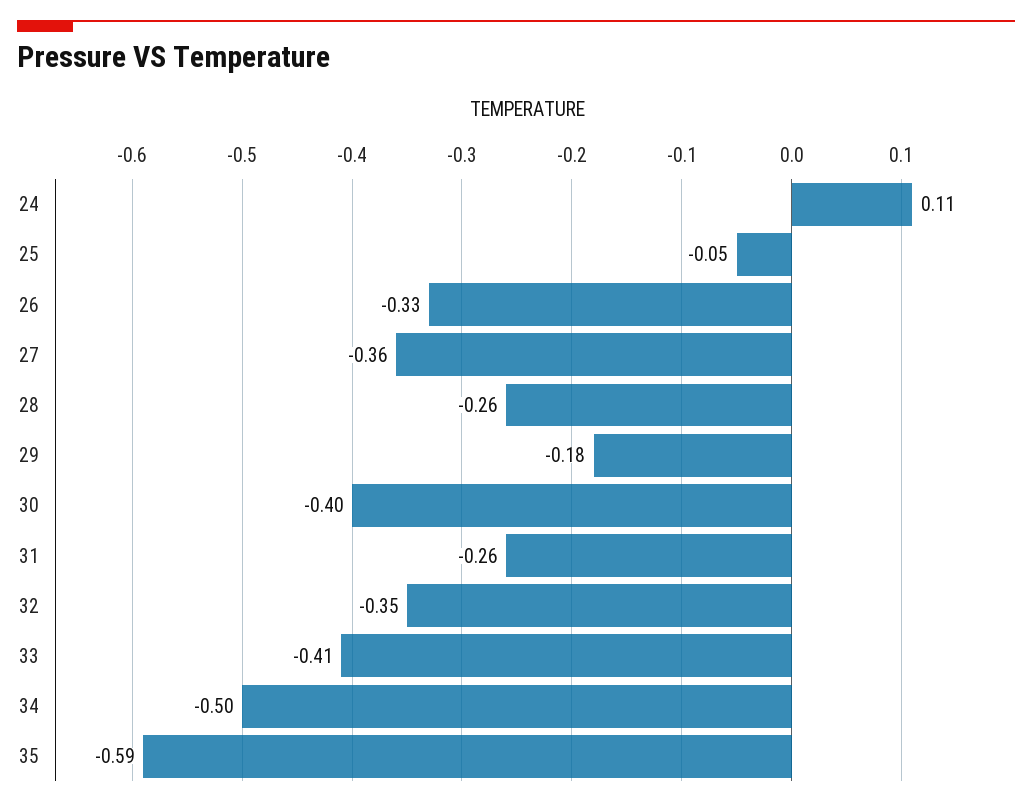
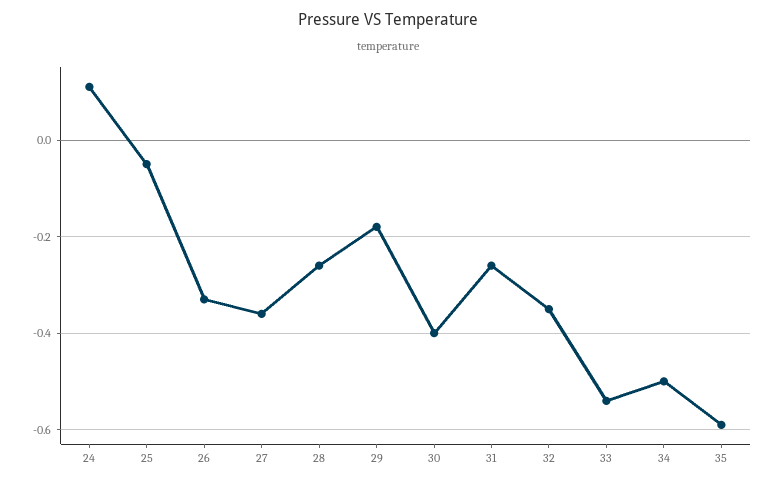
33: -0.41 -> -0.55

